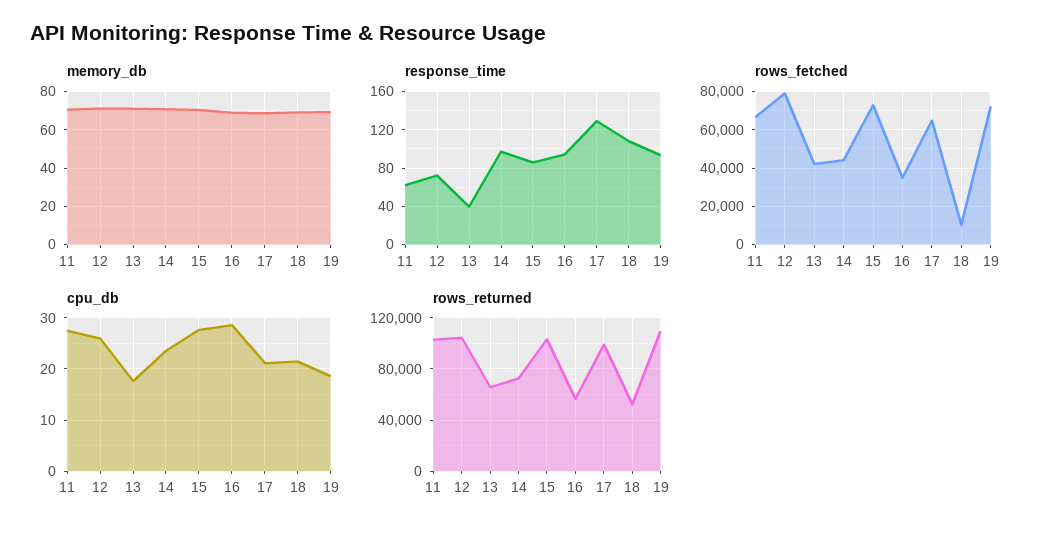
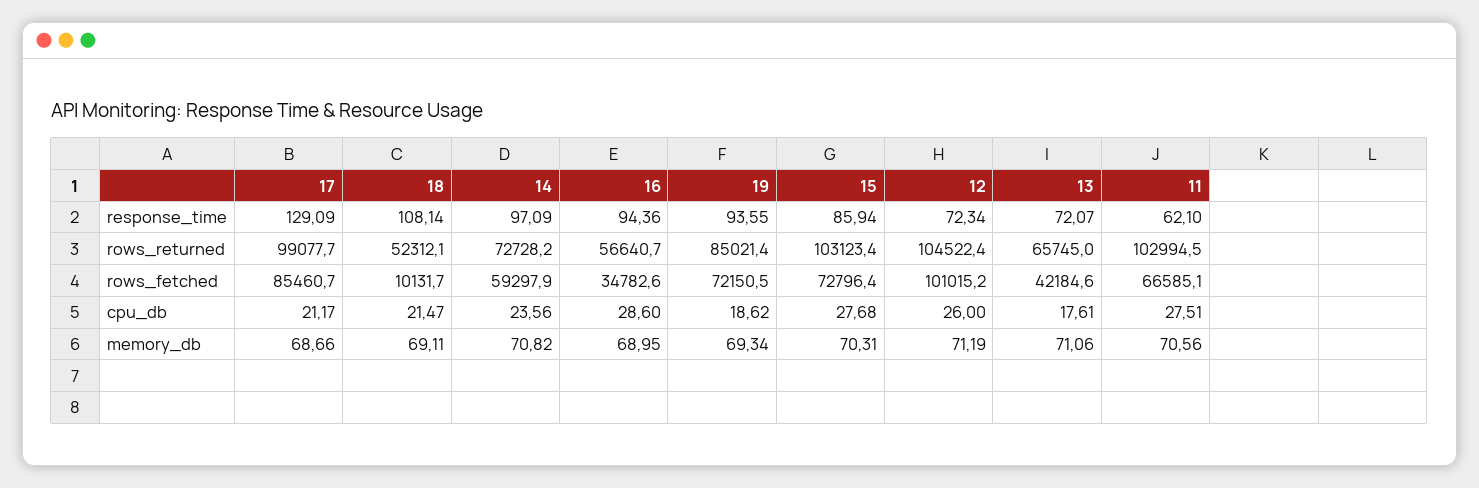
response_time, 13: 40 -> 72.07
rows_fetched, 12: 80000 -> 101015.2
rows_fetched, 14: 45000 -> 59297.9
rows_fetched, 17: 65000 -> 85460.7
rows_returned, 19: 110000 -> 85021.4

